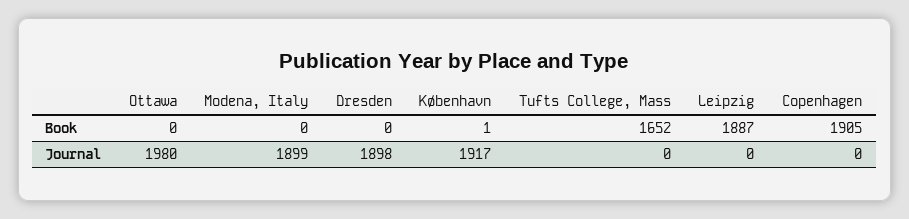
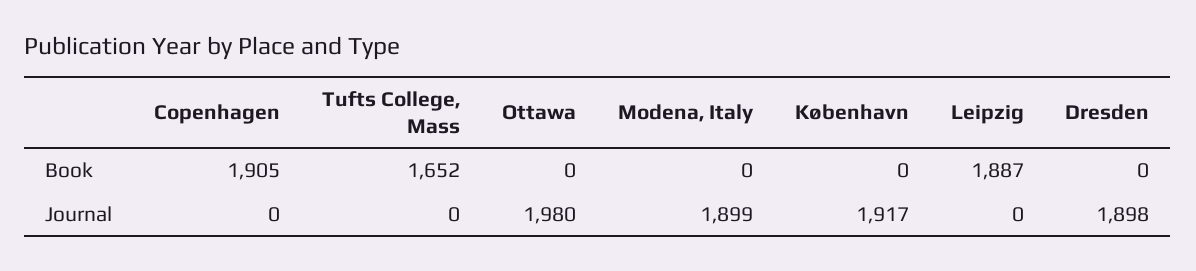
København, Book: 1 -> 0

